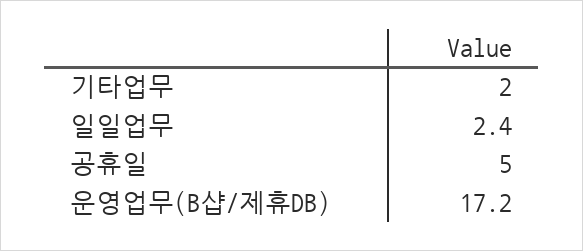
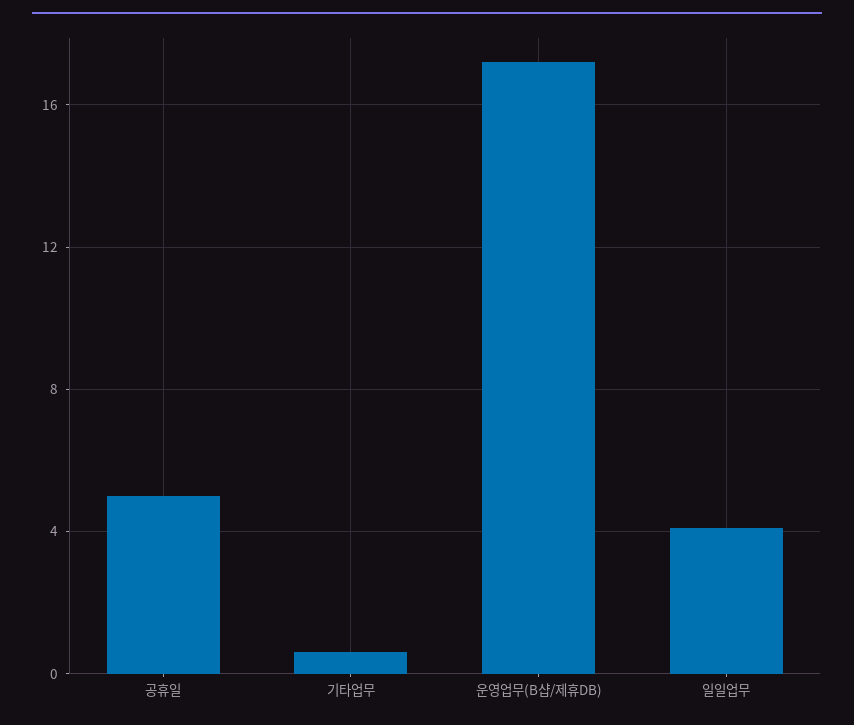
기타업무: 2 -> 0.5
일일업무: 2.4 -> 4

